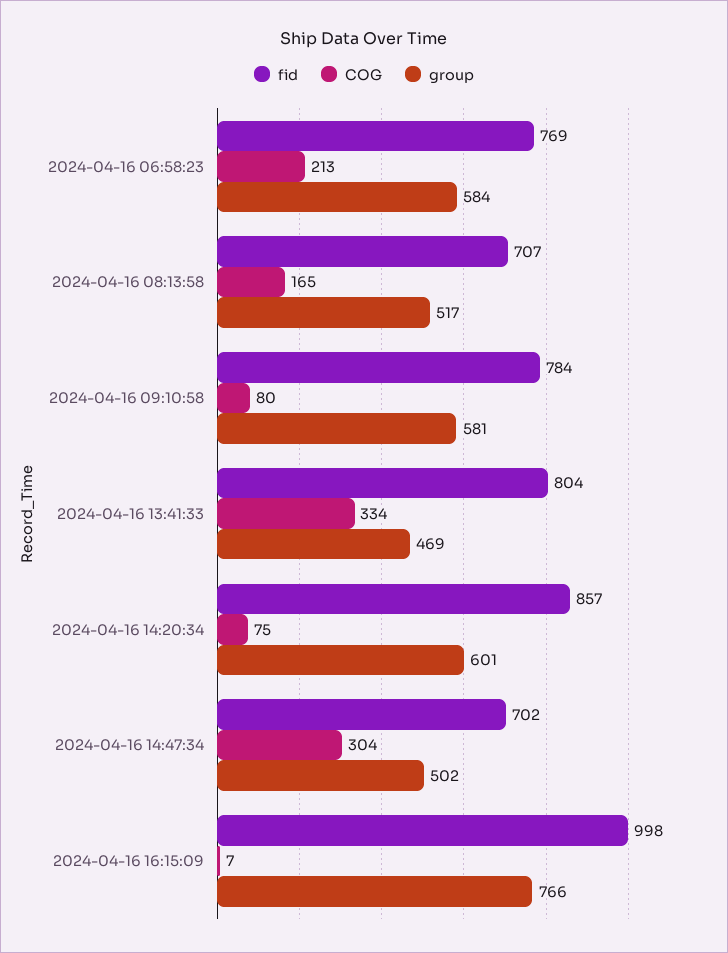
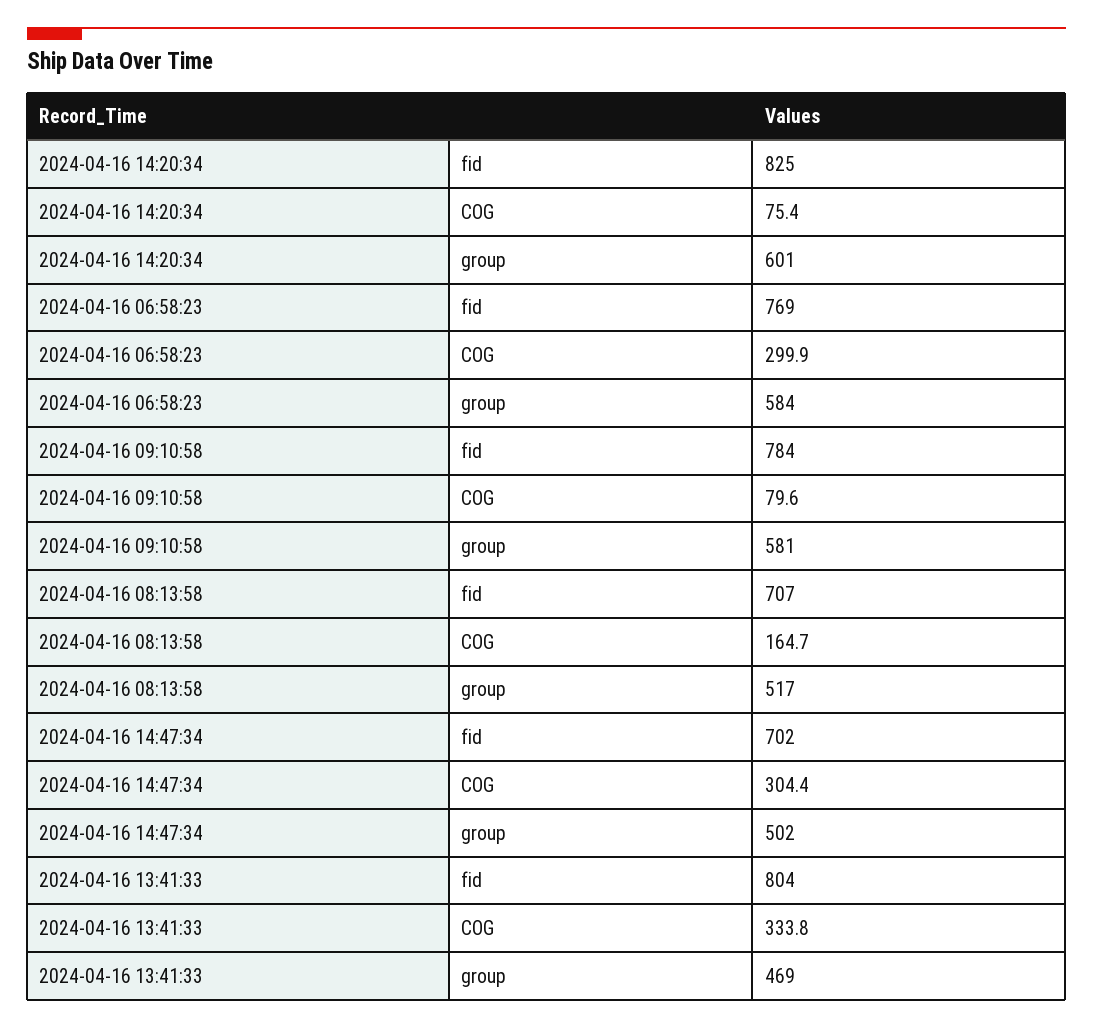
COG, 2024-04-16 06:58:23: 213 -> 299.9
fid, 2024-04-16 14:20:34: 857 -> 825
fid, 2024-04-16 16:15:09: 998 -> none
COG, 2024-04-16 16:15:09: 7 -> none
group, 2024-04-16 16:15:09: 766 -> none

